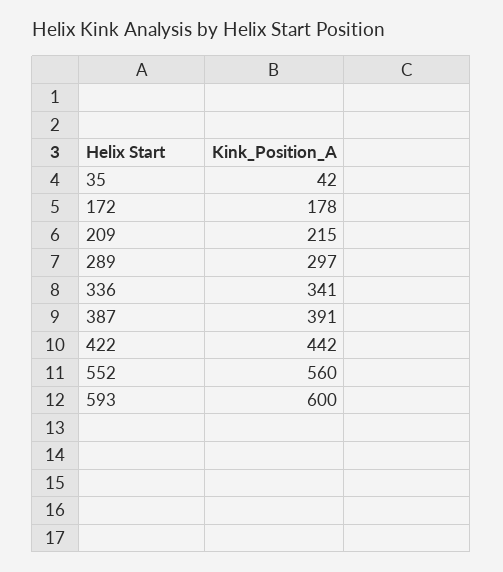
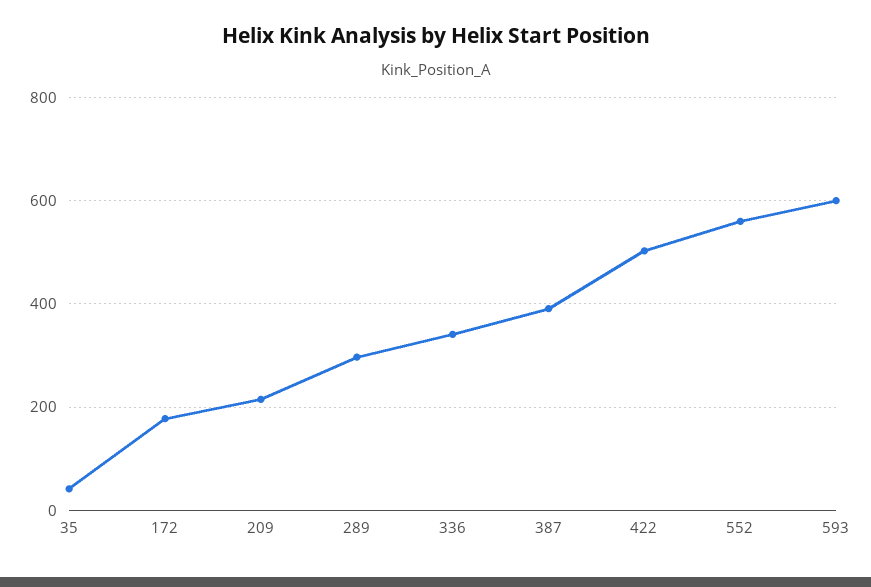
422: 442 -> 500

